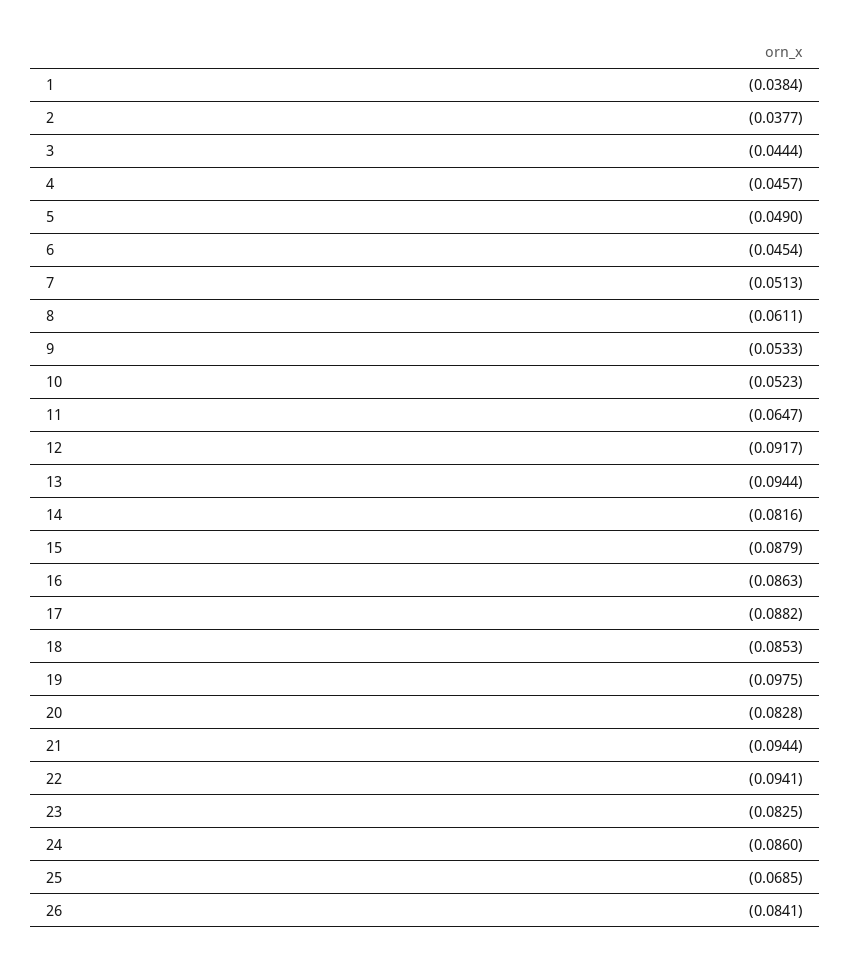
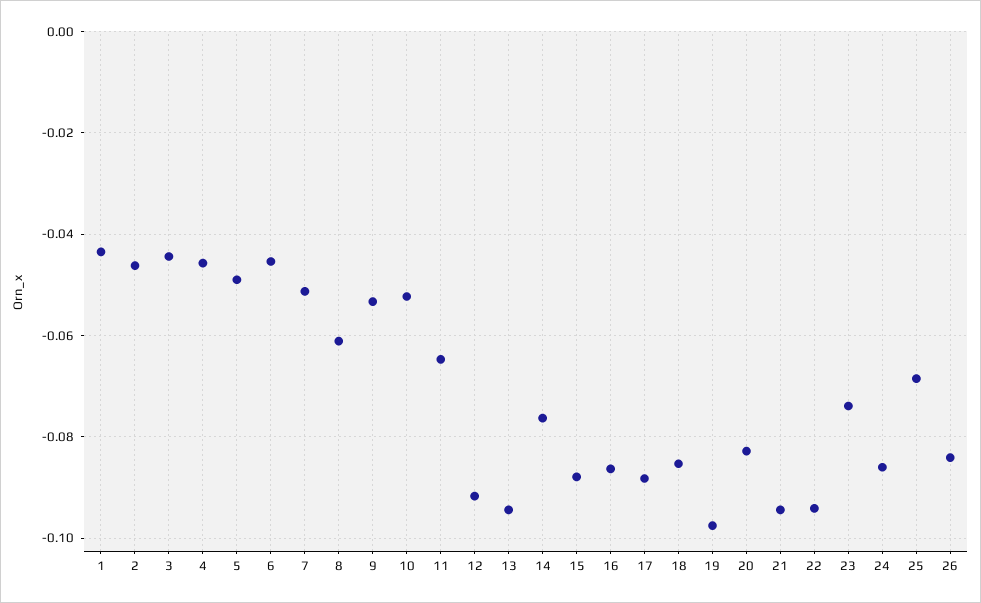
1: -0.0384 -> -0.044
2: -0.0377 -> -0.046
14: -0.0816 -> -0.076
23: -0.0825 -> -0.074

